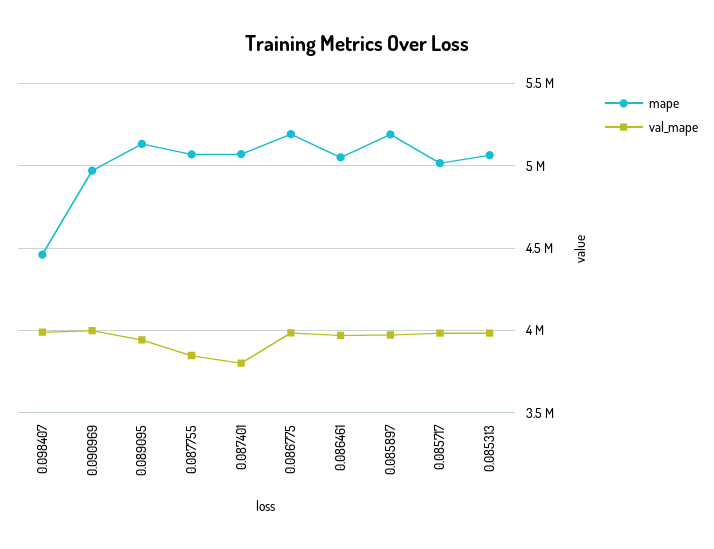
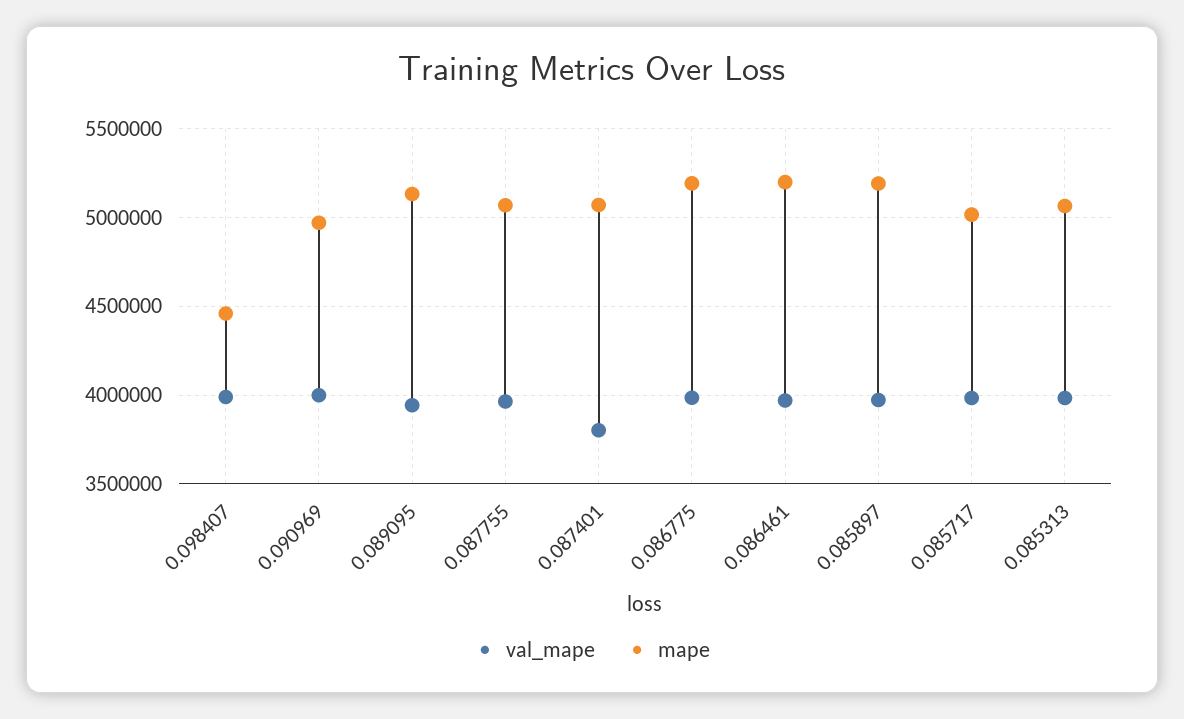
val_mape, 0.087755: 3850000 -> 3950000
mape, 0.086461: 5050000 -> 5200000

